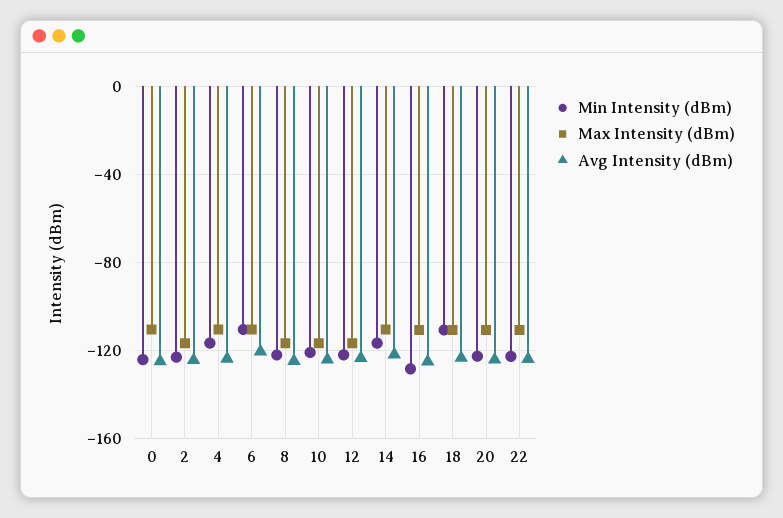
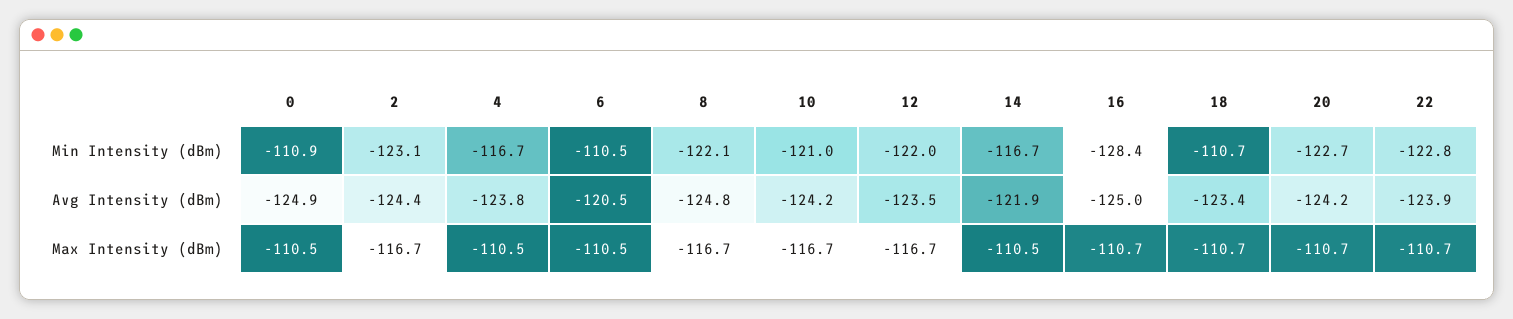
Min Intensity (dBm), 0: -125 -> -110.9

